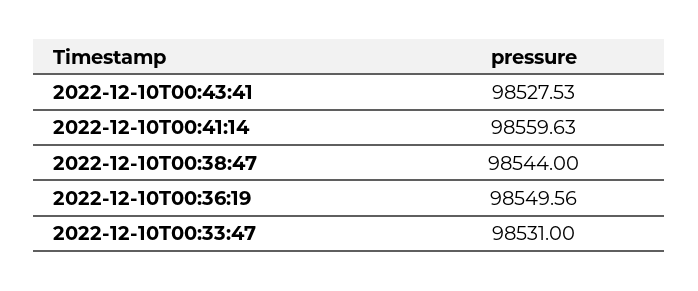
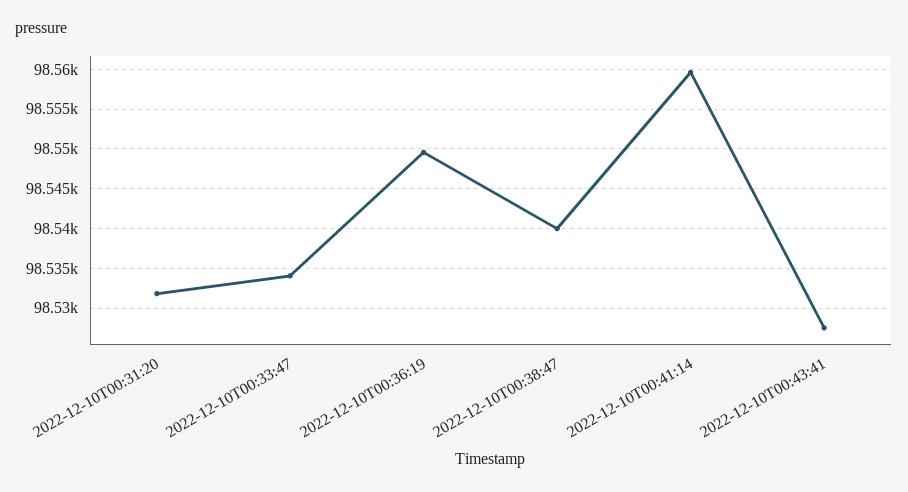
2022-12-10T00:38:47: 98544 -> 98540
2022-12-10T00:33:47: 98531 -> 98534
2022-12-10T00:31:20: none -> 98532

